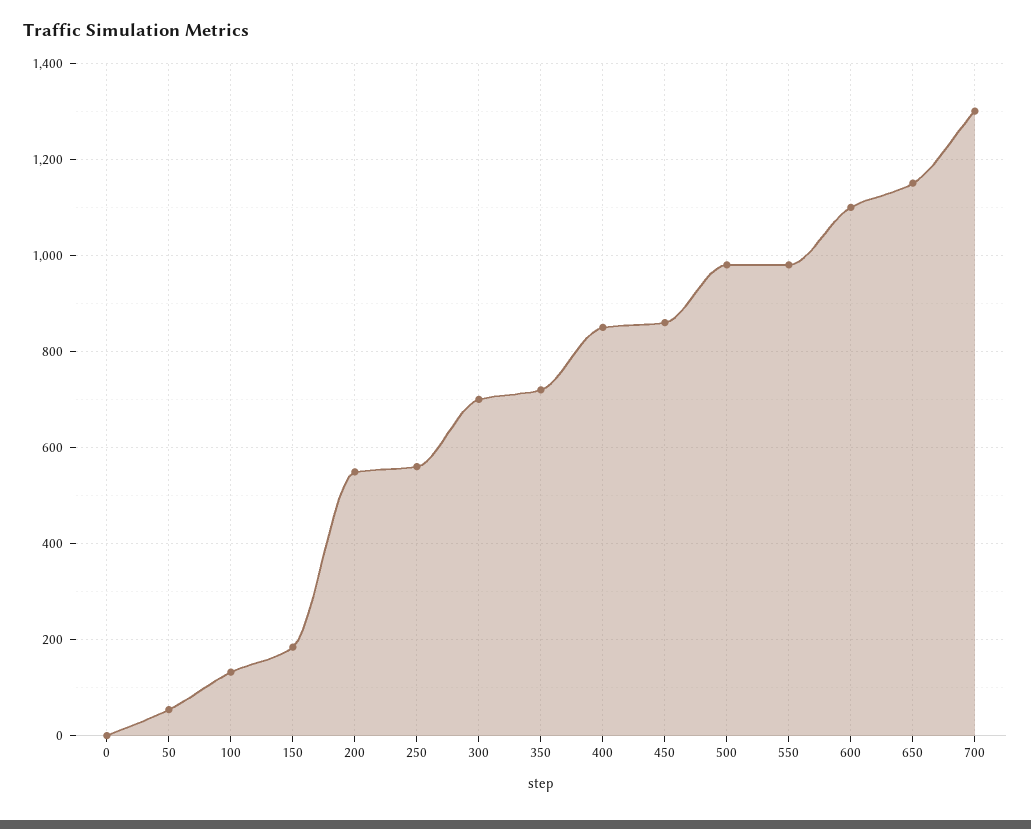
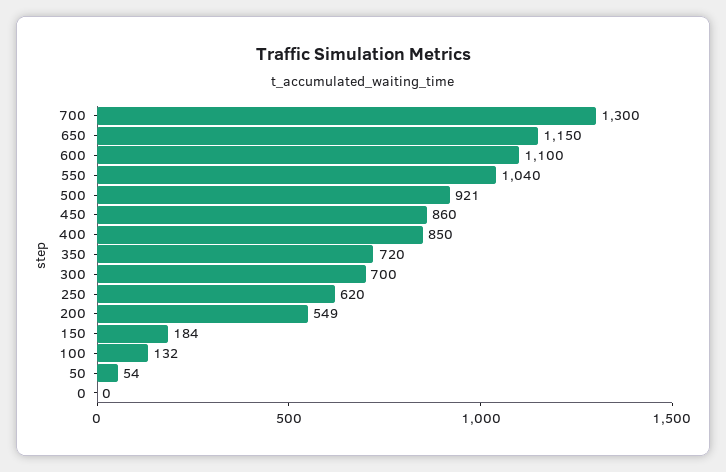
250: 560 -> 620
500: 980 -> 921
550: 980 -> 1040

